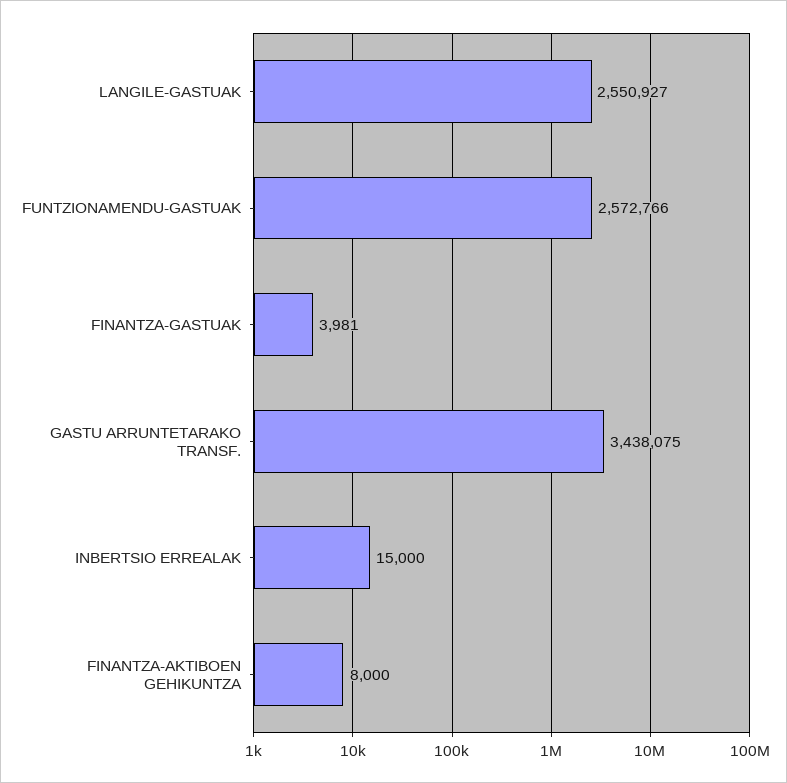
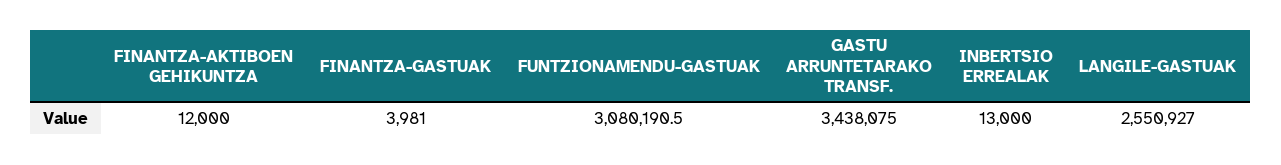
FUNTZIONAMENDU-GASTUAK: 2572766 -> 3080190.5
INBERTSIO ERREALAK: 15000 -> 13000
FINANTZA-AKTIBOEN GEHIKUNTZA: 8000 -> 12000

